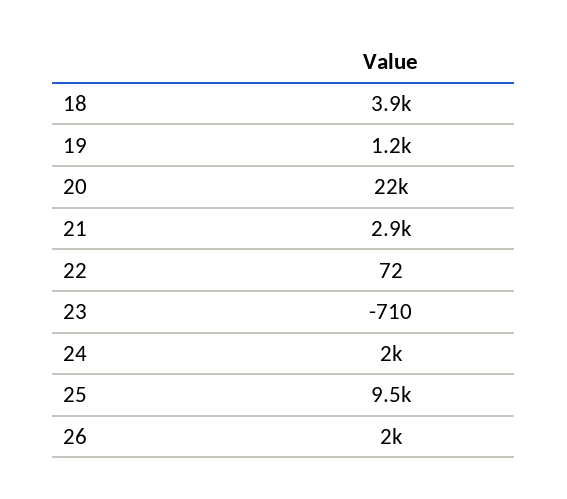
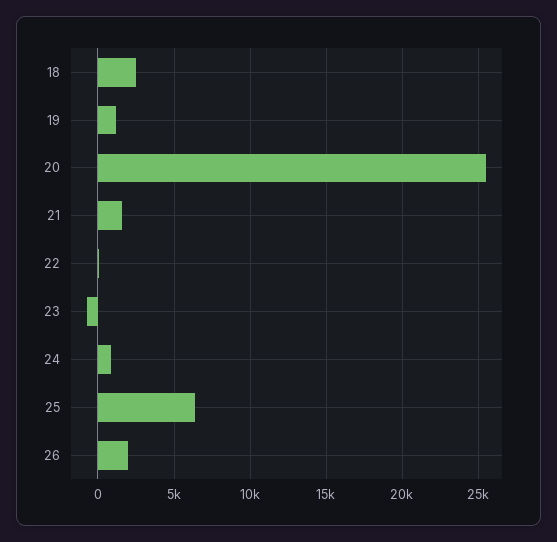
18: 3900 -> 2500
20: 22000 -> 25500
21: 2900 -> 1500
24: 2000 -> 1000
25: 9500 -> 6500

